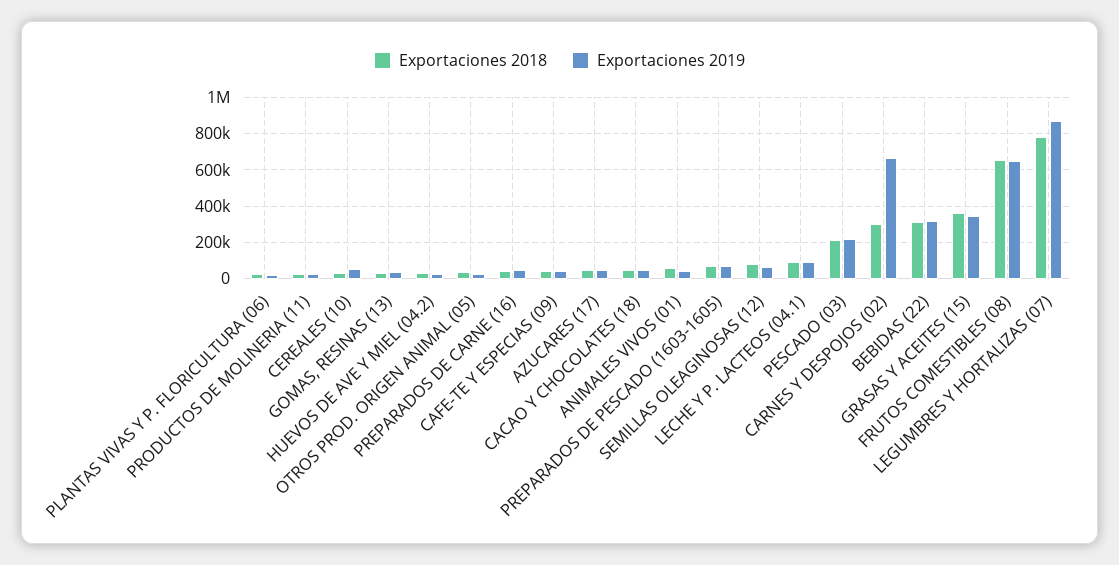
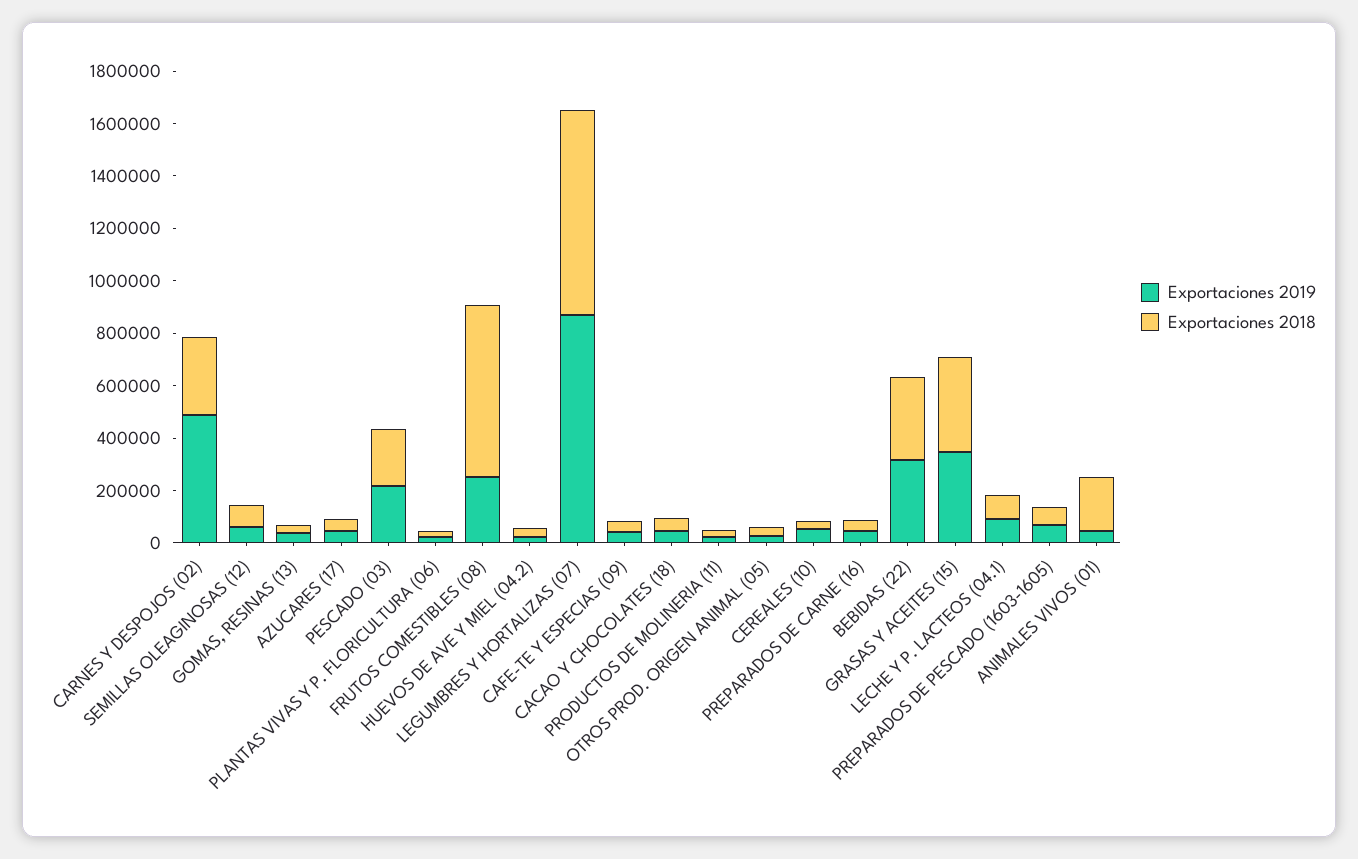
Exportaciones 2018, ANIMALES VIVOS (01): 50000 -> 200000
Exportaciones 2019, CARNES Y DESPOJOS (02): 650000 -> 500000
Exportaciones 2019, FRUTOS COMESTIBLES (08): 650000 -> 250000

